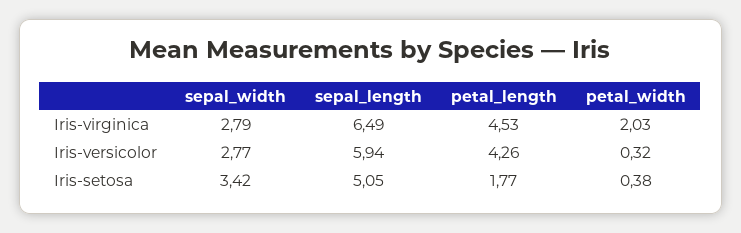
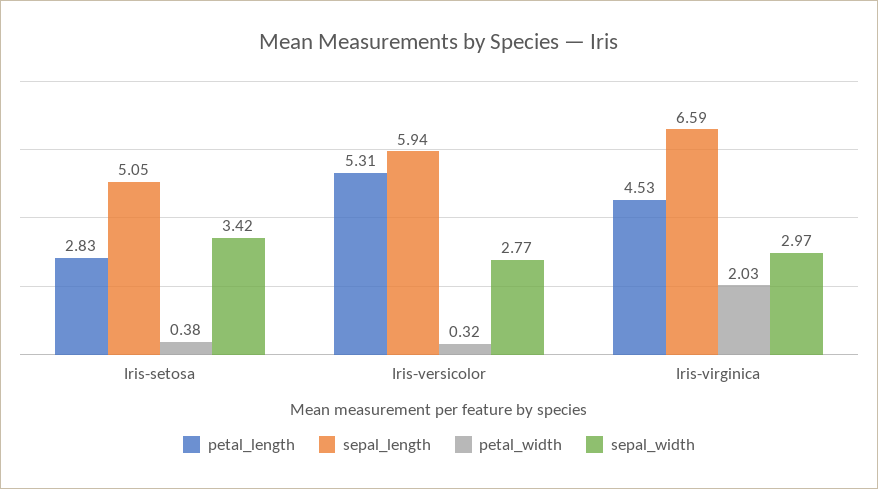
sepal_width, Iris-virginica: 2.79 -> 2.97
sepal_length, Iris-virginica: 6.49 -> 6.59
petal_length, Iris-versicolor: 4.26 -> 5.31
petal_length, Iris-setosa: 1.77 -> 2.83

